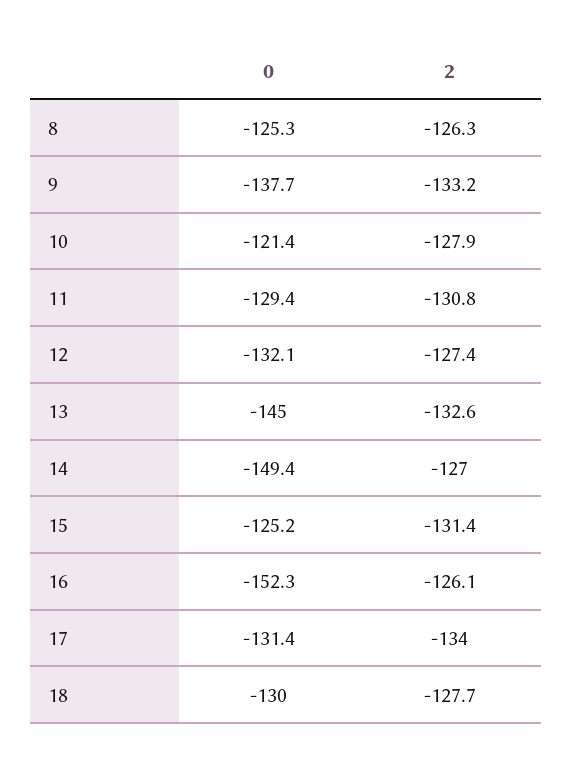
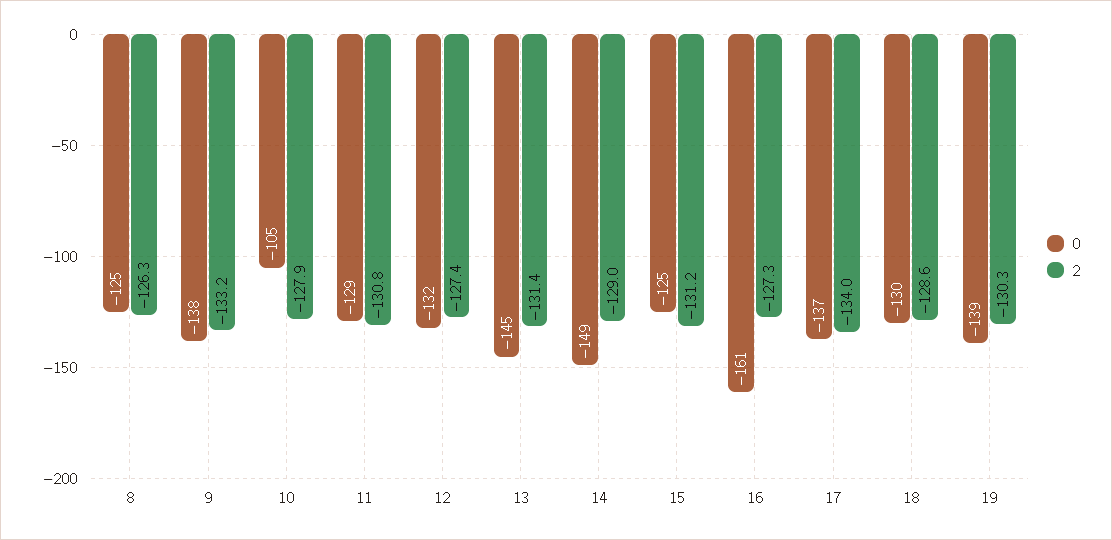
0, 10: -121.4 -> -105
2, 13: -132.6 -> -131.4
2, 14: -127 -> -129
2, 15: -131.4 -> -131.2
0, 16: -152.3 -> -161
2, 16: -126.1 -> -127.3
0, 17: -131.4 -> -137
2, 18: -127.7 -> -128.6
0, 19: none -> -139
2, 19: none -> -130.3

